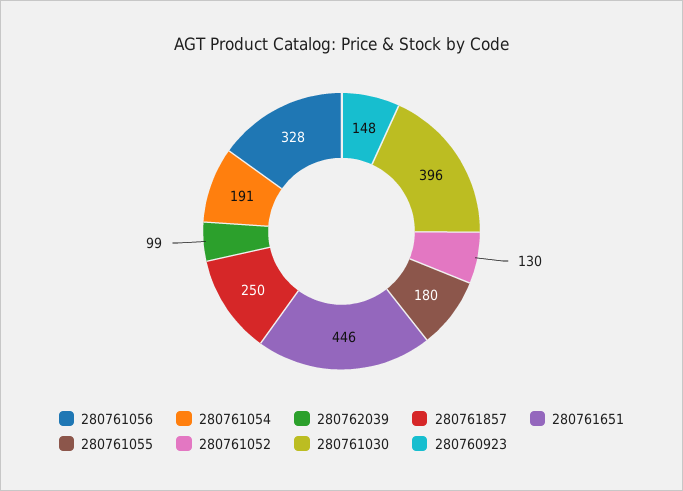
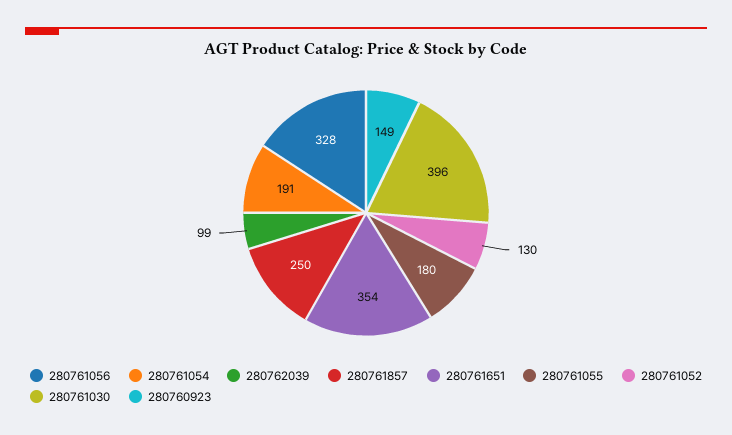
280761651: 446 -> 354
280760923: 148 -> 149

